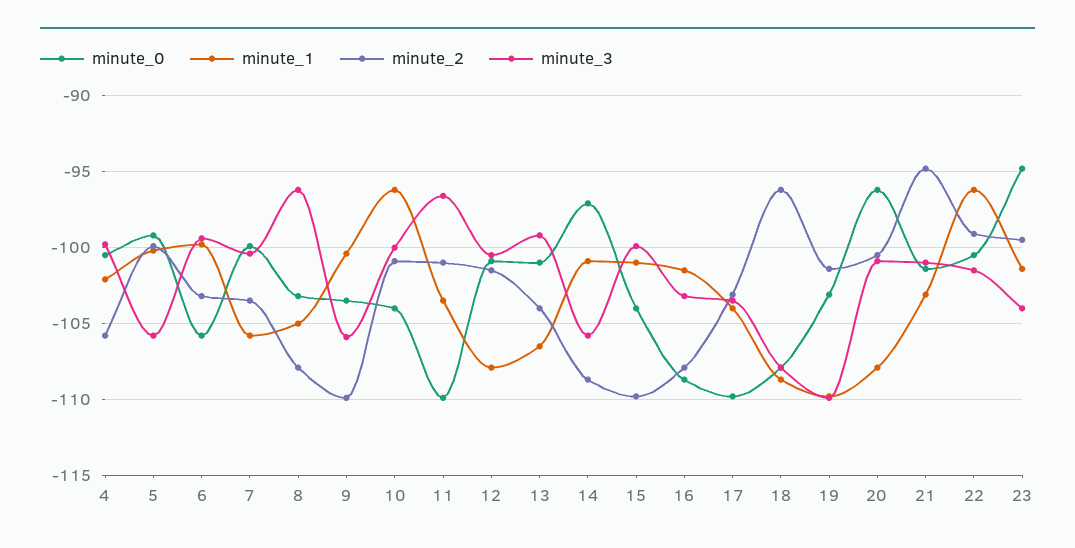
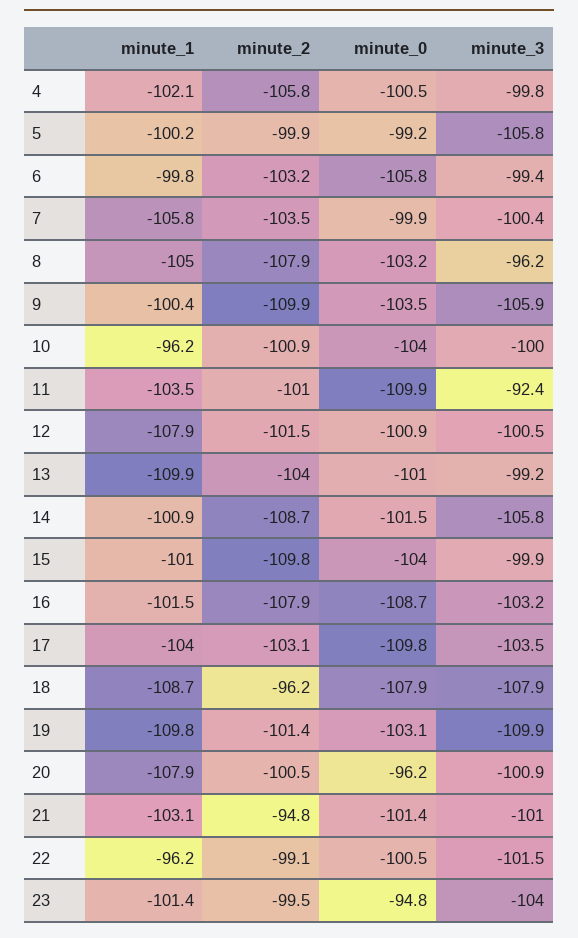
minute_3, 11: -96.5 -> -92.4
minute_1, 13: -106.5 -> -109.9
minute_0, 14: -97 -> -101.5

